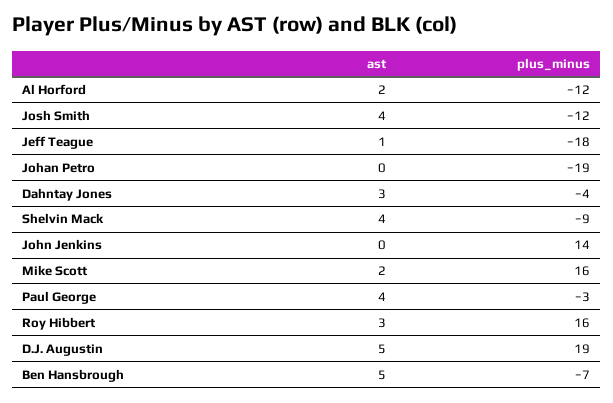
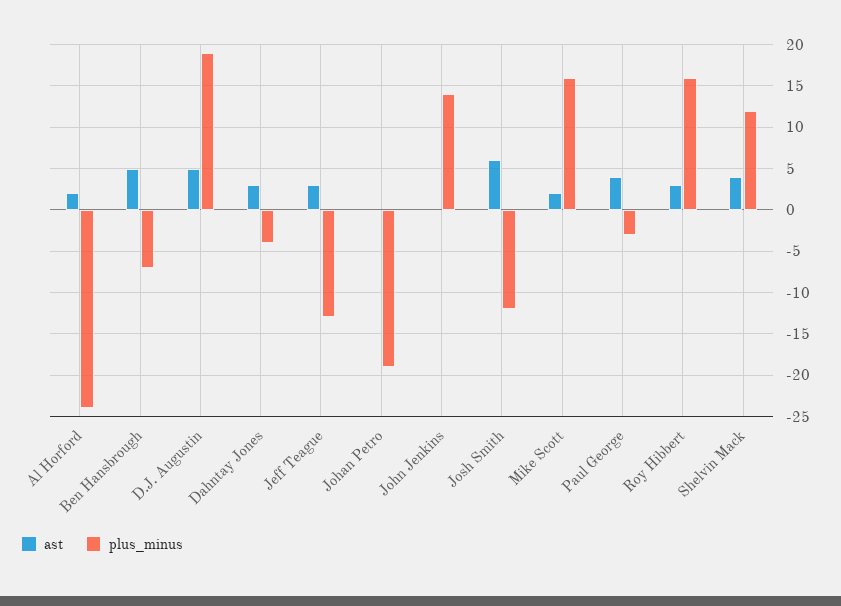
plus_minus, Al Horford: -12 -> -24
ast, Josh Smith: 4 -> 6
ast, Jeff Teague: 1 -> 3
plus_minus, Jeff Teague: -18 -> -13
plus_minus, Shelvin Mack: -9 -> 12

